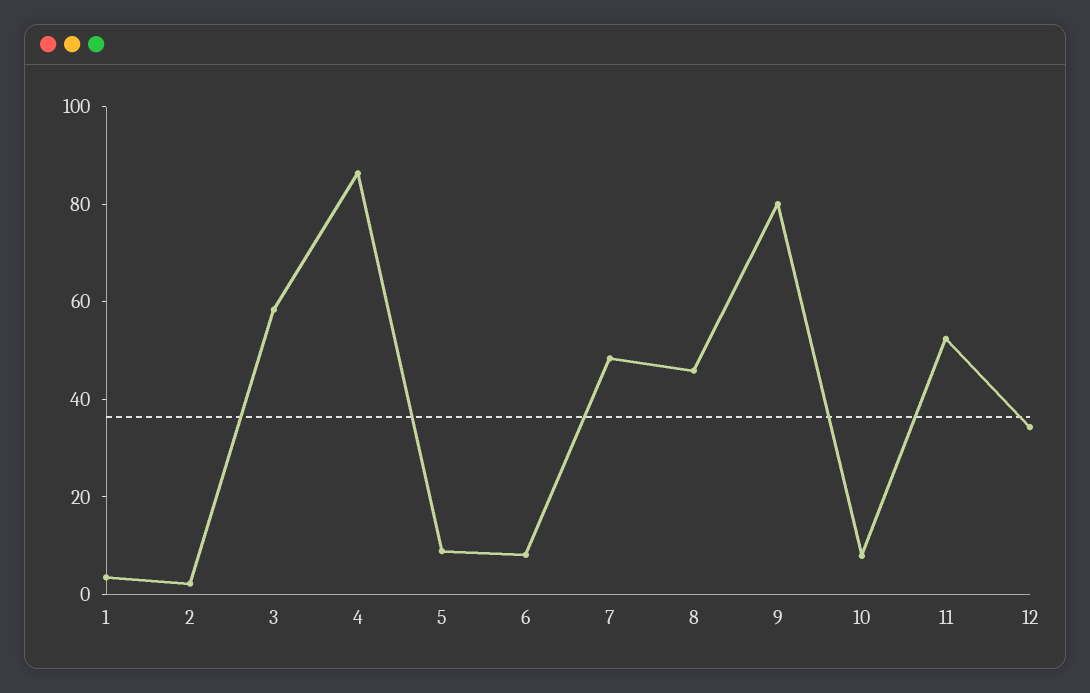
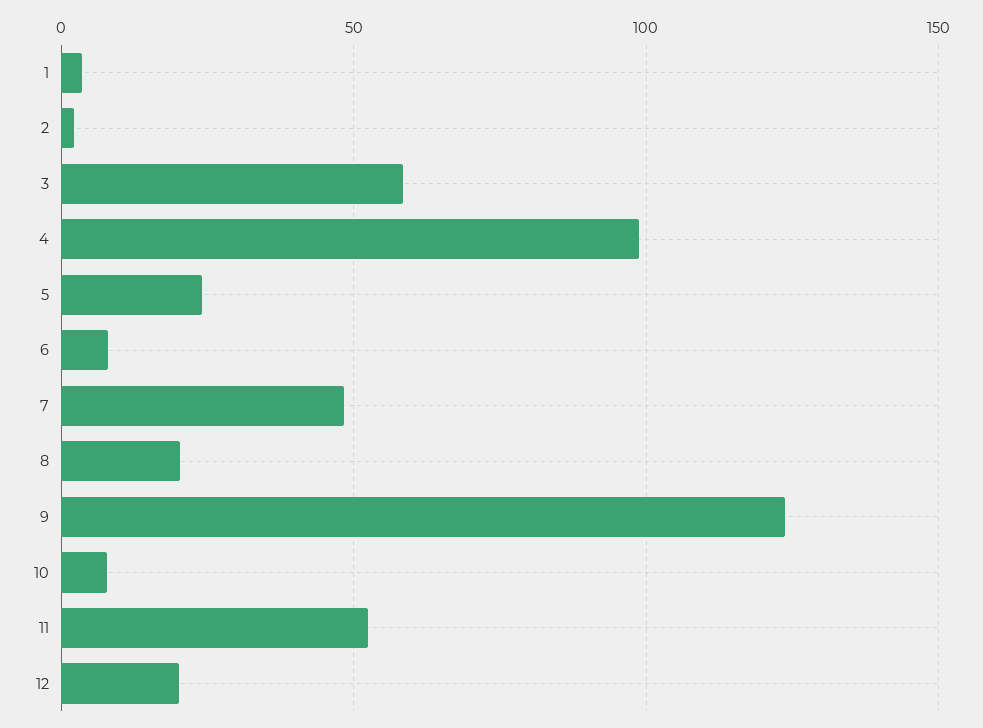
4: 85 -> 100
5: 10 -> 25
8: 45 -> 20
9: 80 -> 125
12: 35 -> 20

